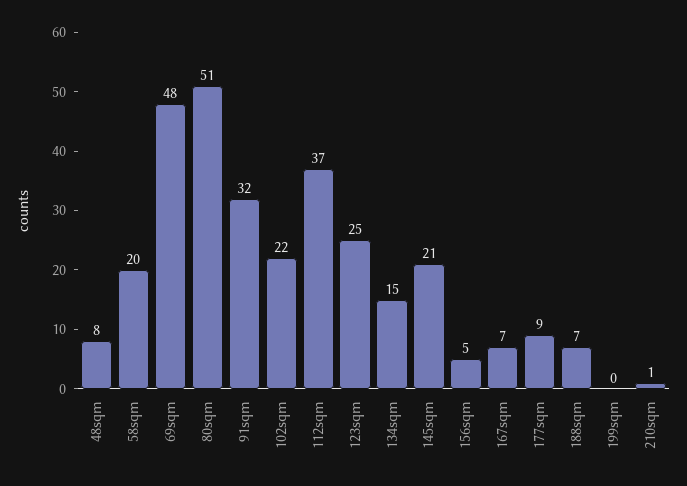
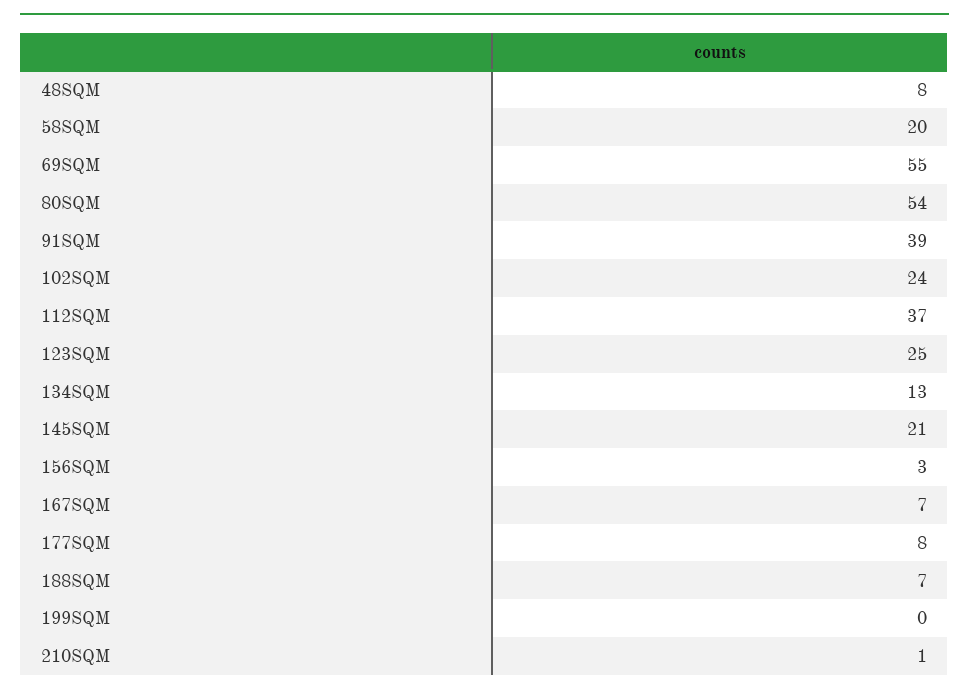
69sqm: 48 -> 55
80sqm: 51 -> 54
91sqm: 32 -> 39
102sqm: 22 -> 24
134sqm: 15 -> 13
156sqm: 5 -> 3
177sqm: 9 -> 8

